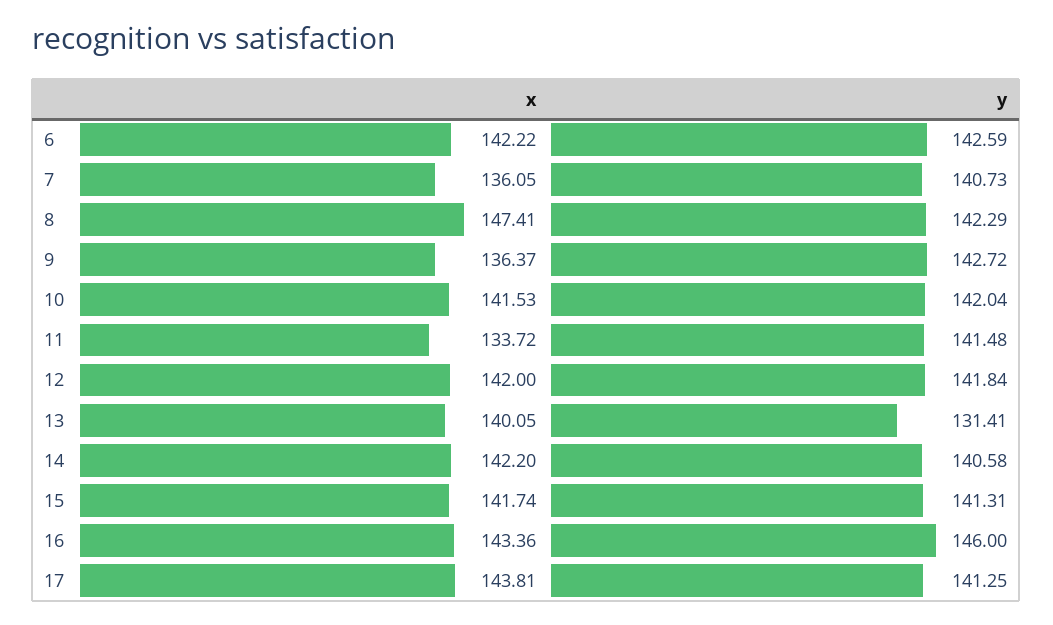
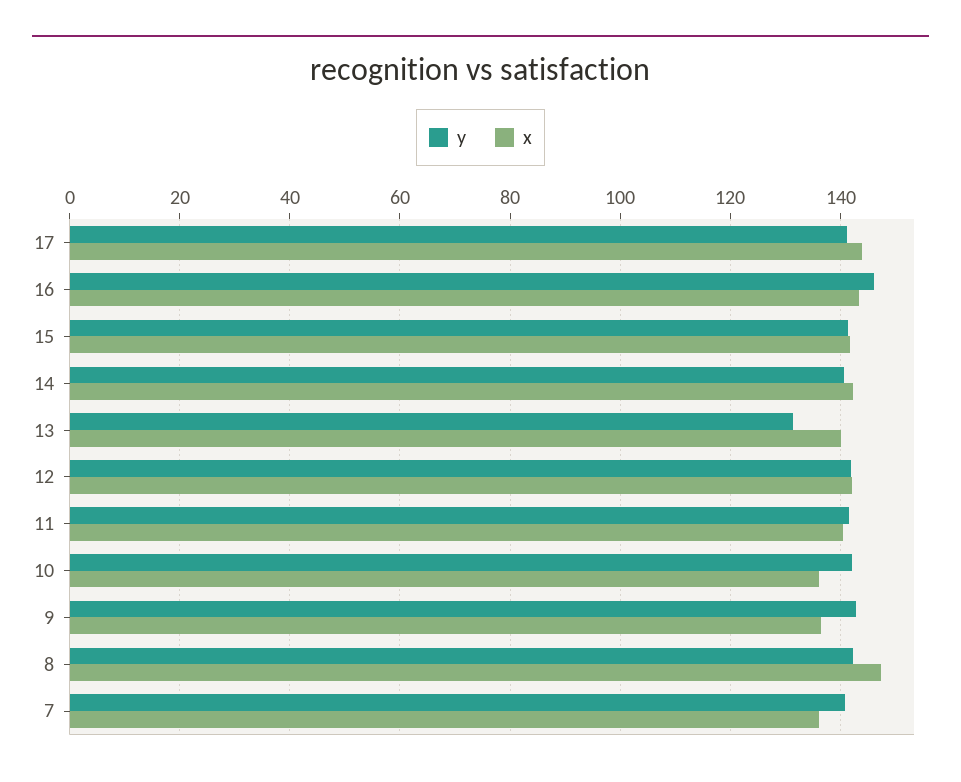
x, 6: 142.22 -> none
y, 6: 142.59 -> none
x, 10: 141.53 -> 136
x, 11: 133.72 -> 140

